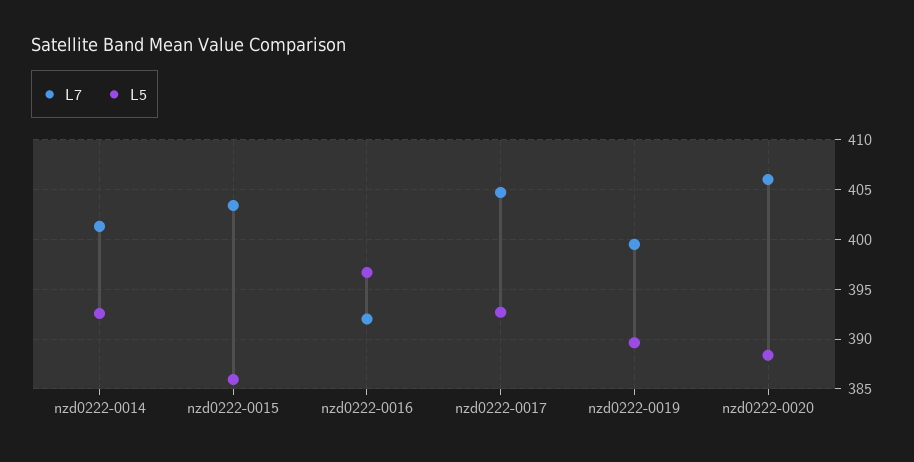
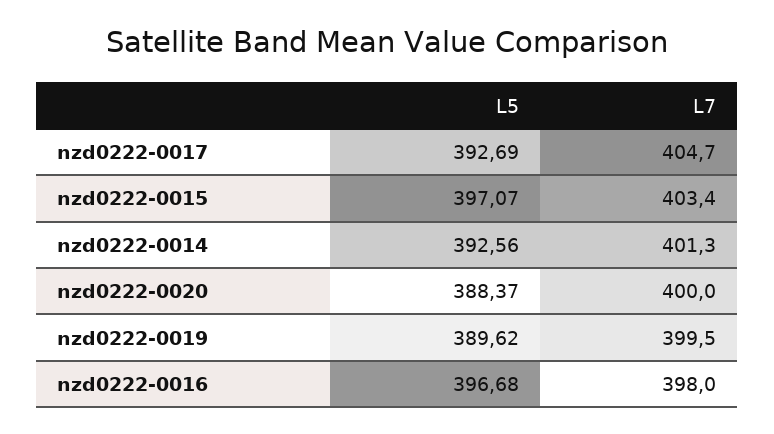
L5, nzd0222-0015: 386 -> 397.07
L7, nzd0222-0016: 392 -> 398
L7, nzd0222-0020: 406 -> 400

